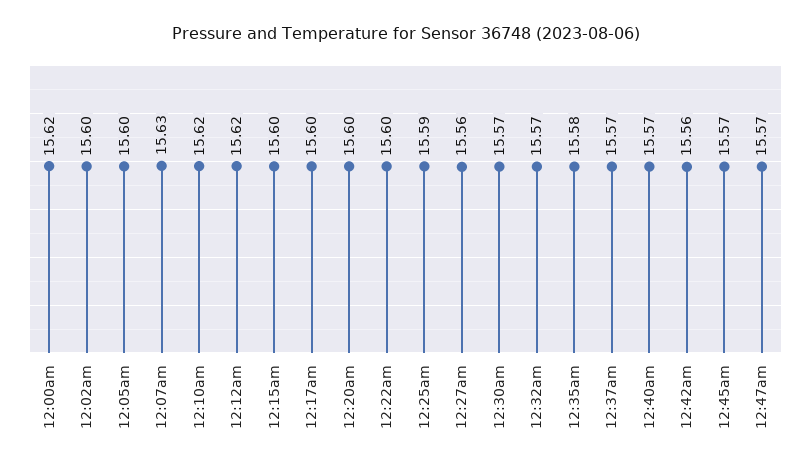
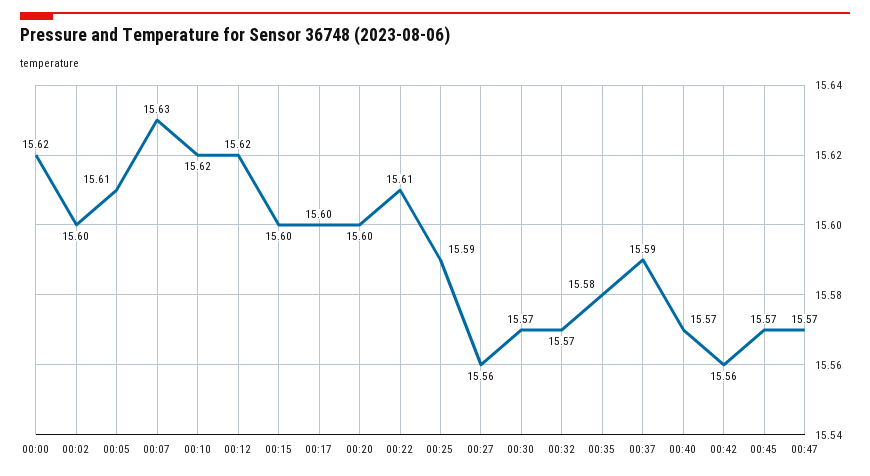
12:05am: 15.6 -> 15.61
12:22am: 15.6 -> 15.61
12:37am: 15.57 -> 15.59

